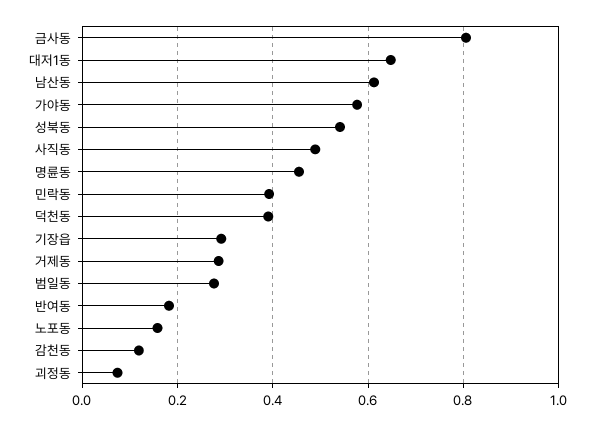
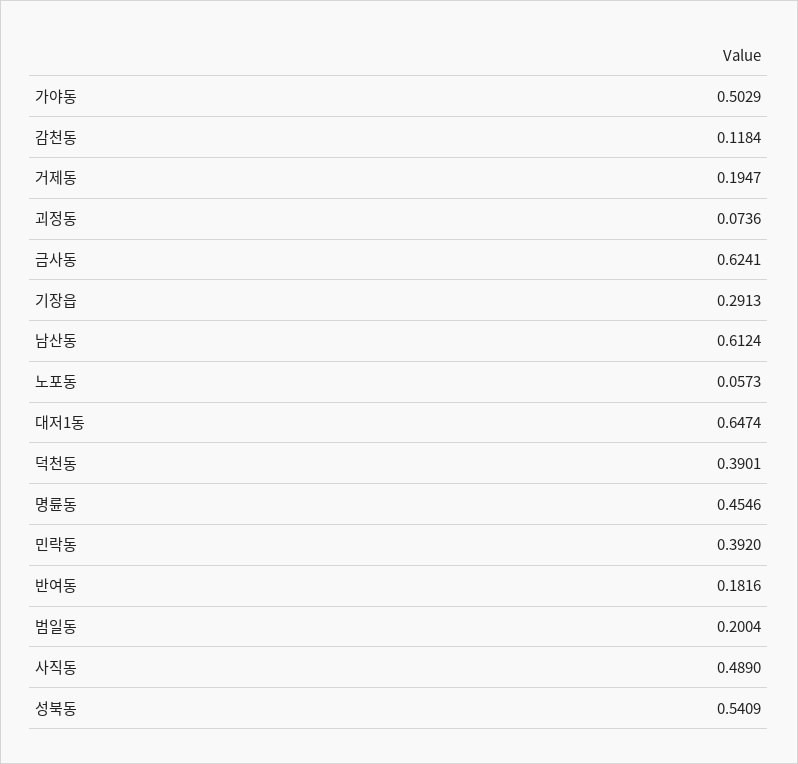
금사동: 0.8 -> 0.6241
가야동: 0.58 -> 0.5029
거제동: 0.28 -> 0.1947
범일동: 0.28 -> 0.2004
노포동: 0.16 -> 0.0573

